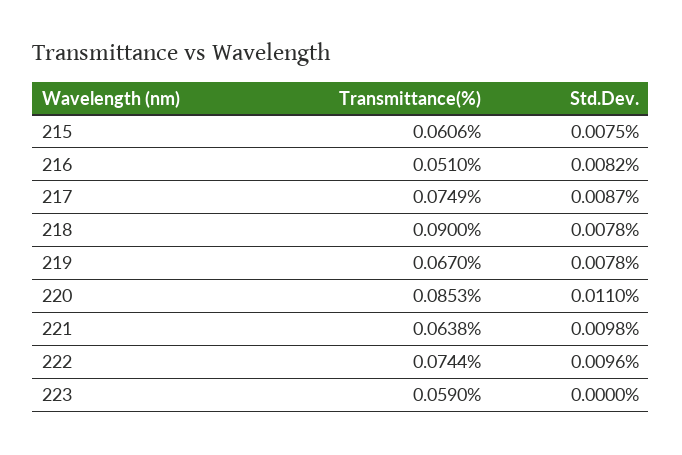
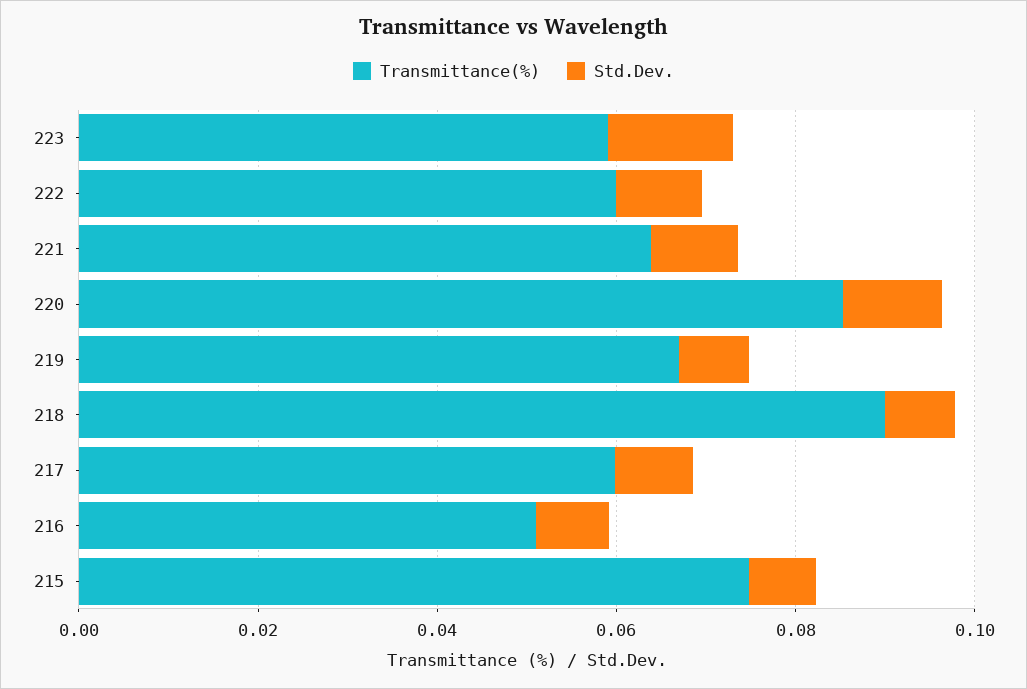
Transmittance(%), 215: 0.0606 -> 0.075
Transmittance(%), 217: 0.0749 -> 0.06
Transmittance(%), 222: 0.0744 -> 0.06
Std.Dev., 223: 0 -> 0.015

